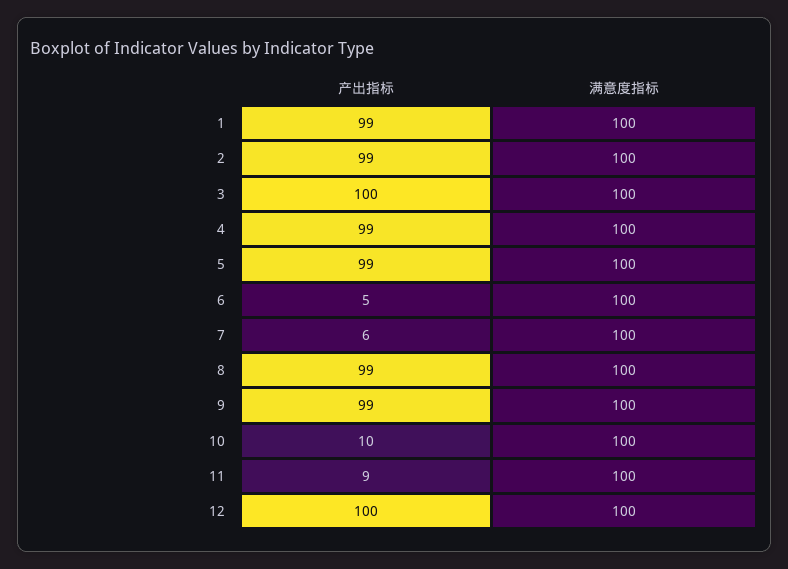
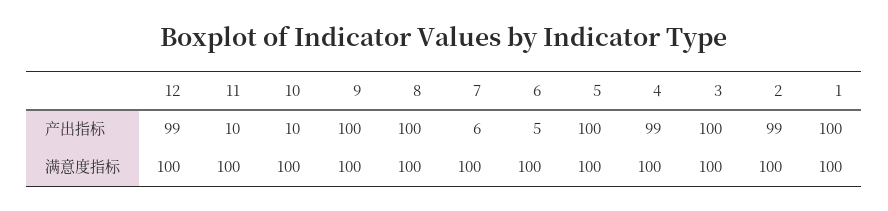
产出指标, 1: 99 -> 100
产出指标, 5: 99 -> 100
产出指标, 8: 99 -> 100
产出指标, 9: 99 -> 100
产出指标, 11: 9 -> 10
产出指标, 12: 100 -> 99

